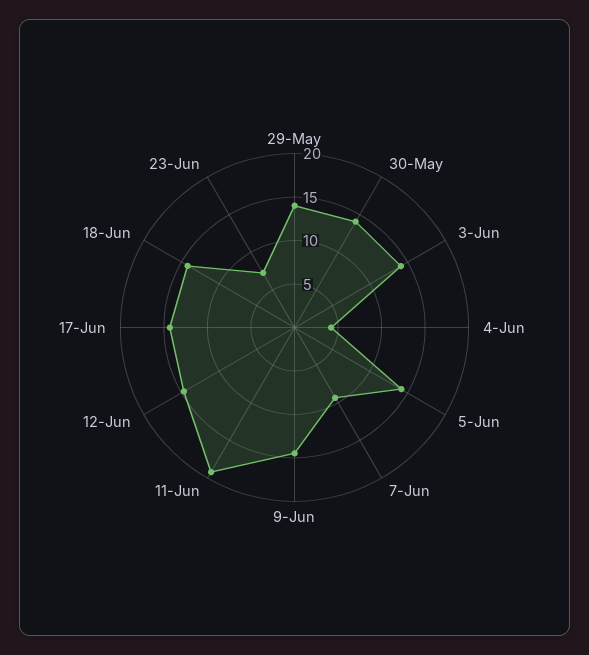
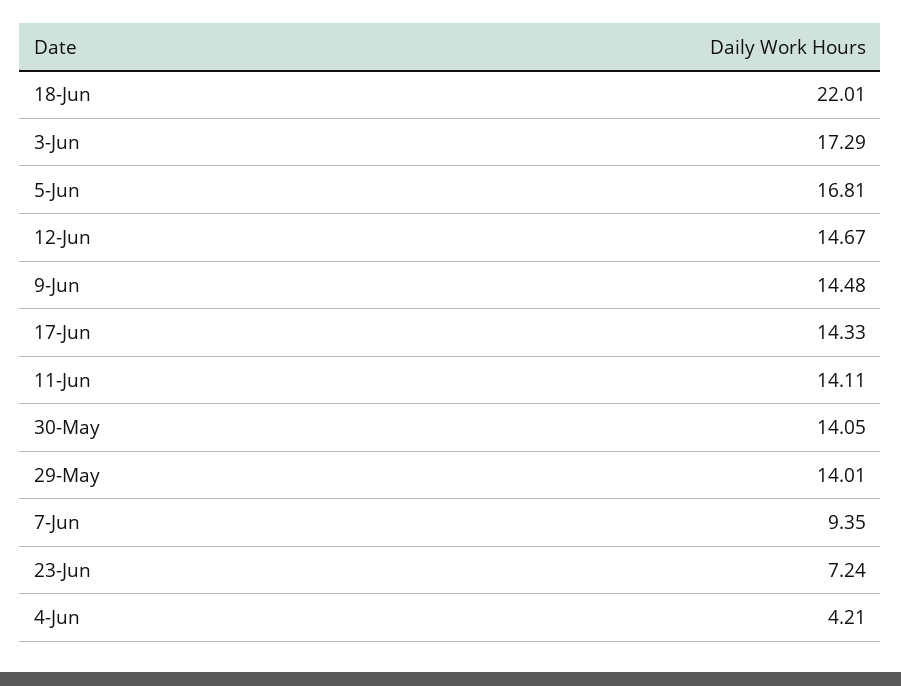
3-Jun: 14 -> 17.29
5-Jun: 14 -> 16.81
11-Jun: 19 -> 14.11
18-Jun: 14 -> 22.01

